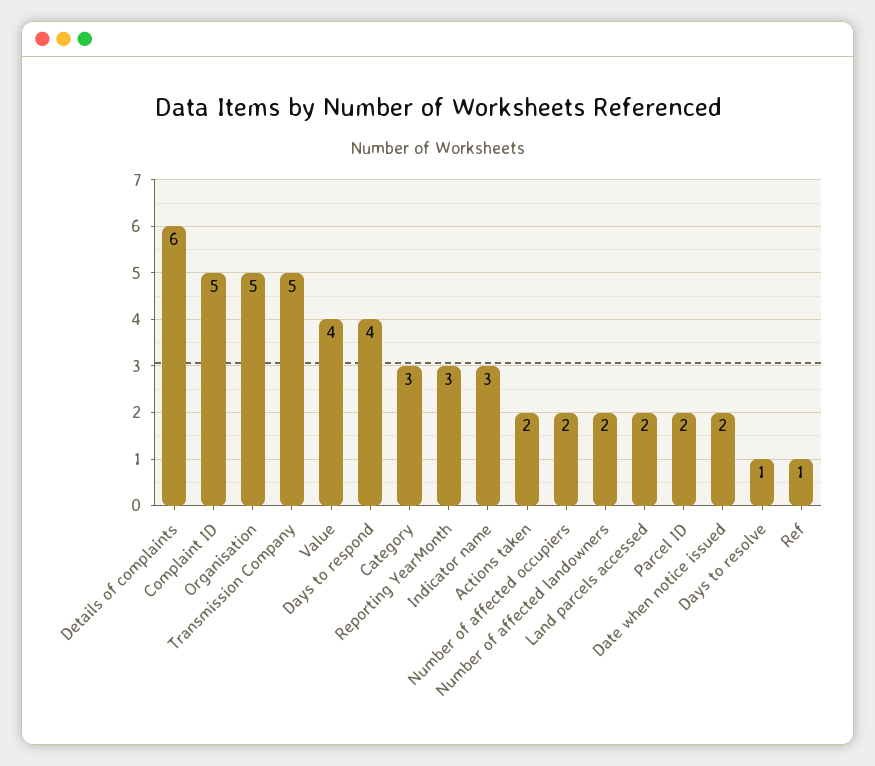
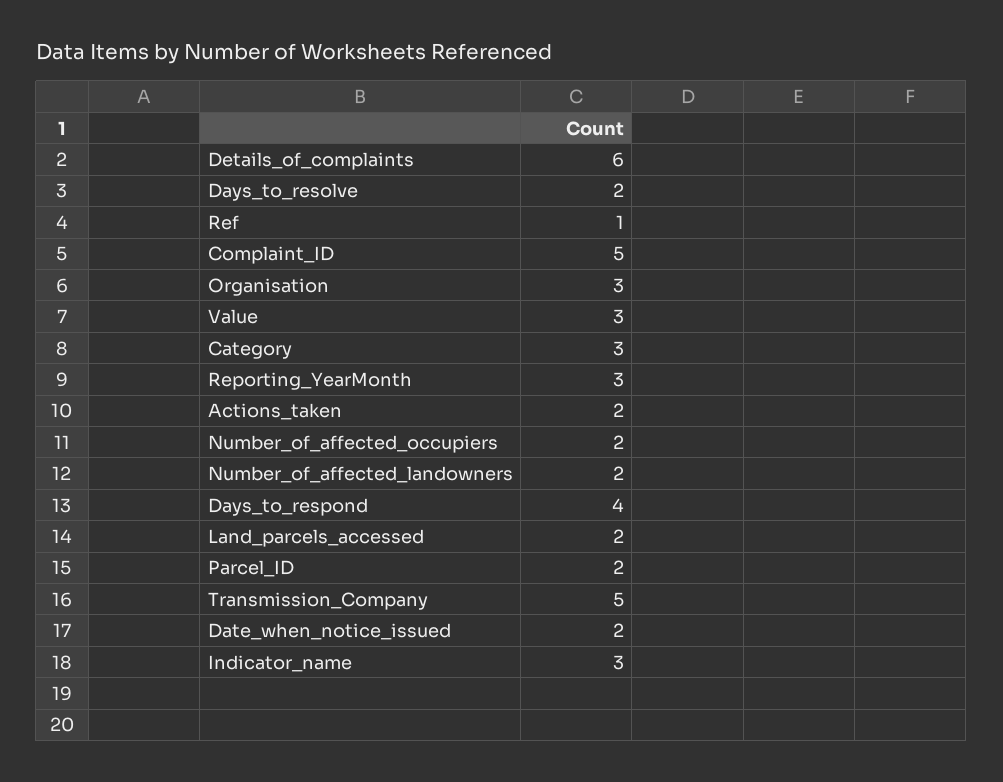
Organisation: 5 -> 3
Value: 4 -> 3
Days to resolve: 1 -> 2

